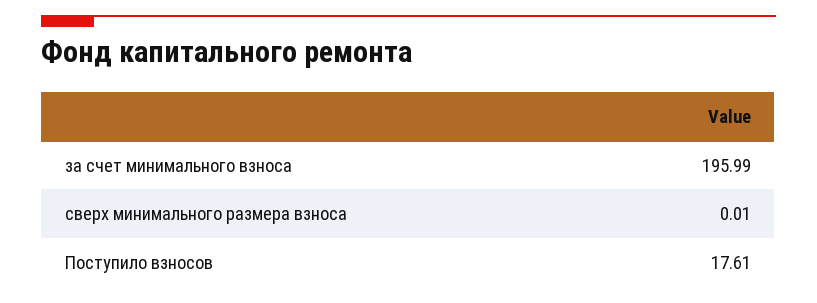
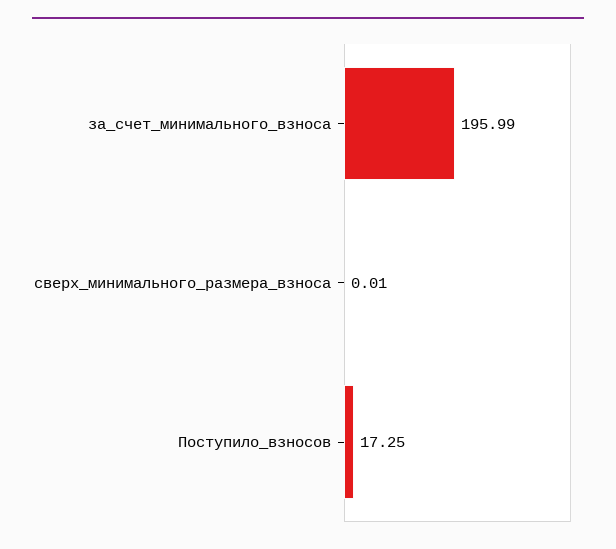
Поступило взносов: 17.61 -> 17.25

